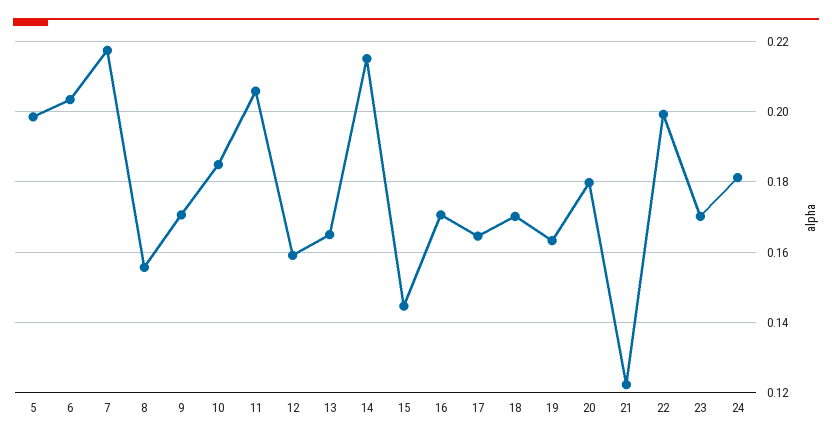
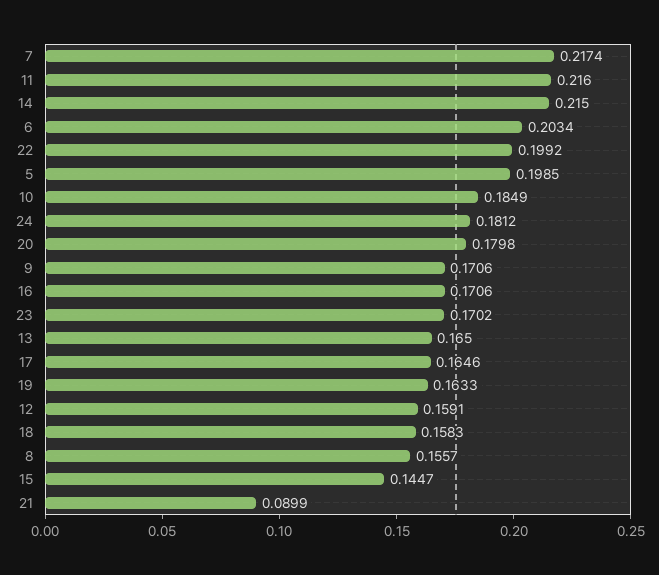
11: 0.206 -> 0.216
18: 0.17 -> 0.1583
21: 0.122 -> 0.0899

